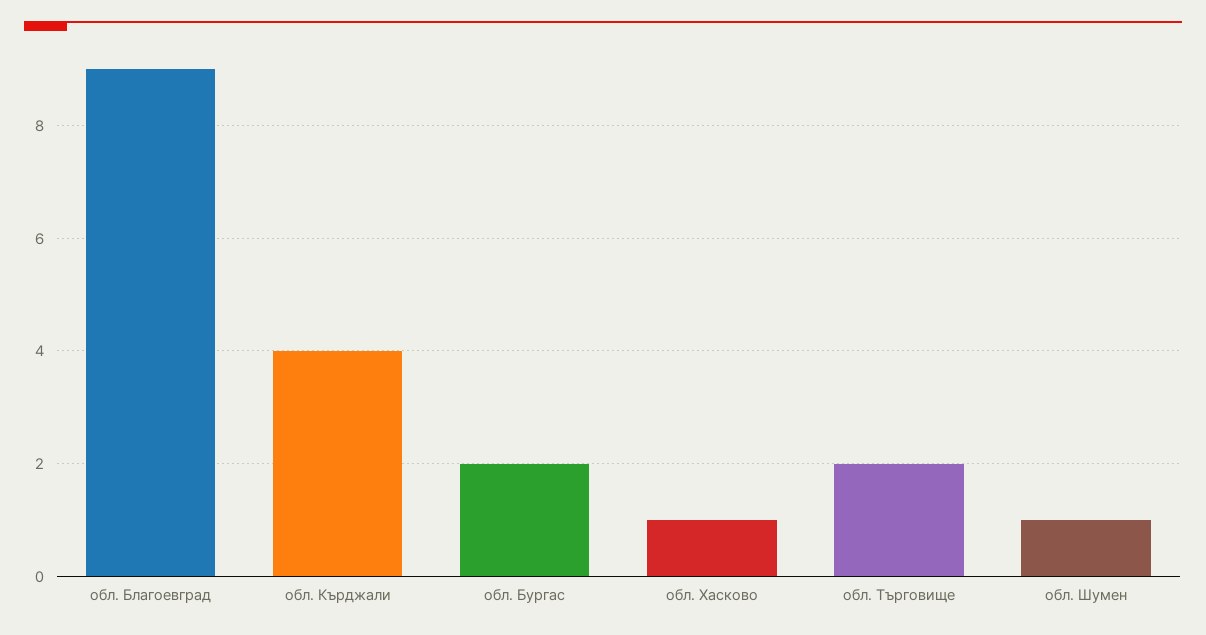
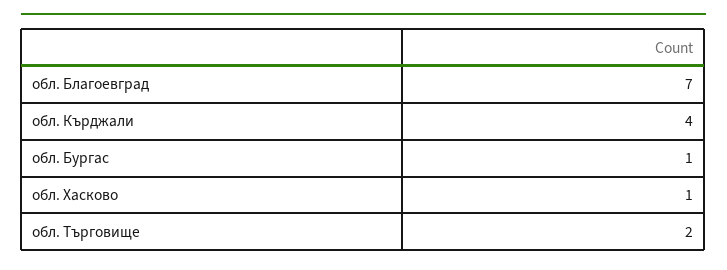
обл. Благоевград: 9 -> 7
обл. Бургас: 2 -> 1
обл. Шумен: 1 -> none

